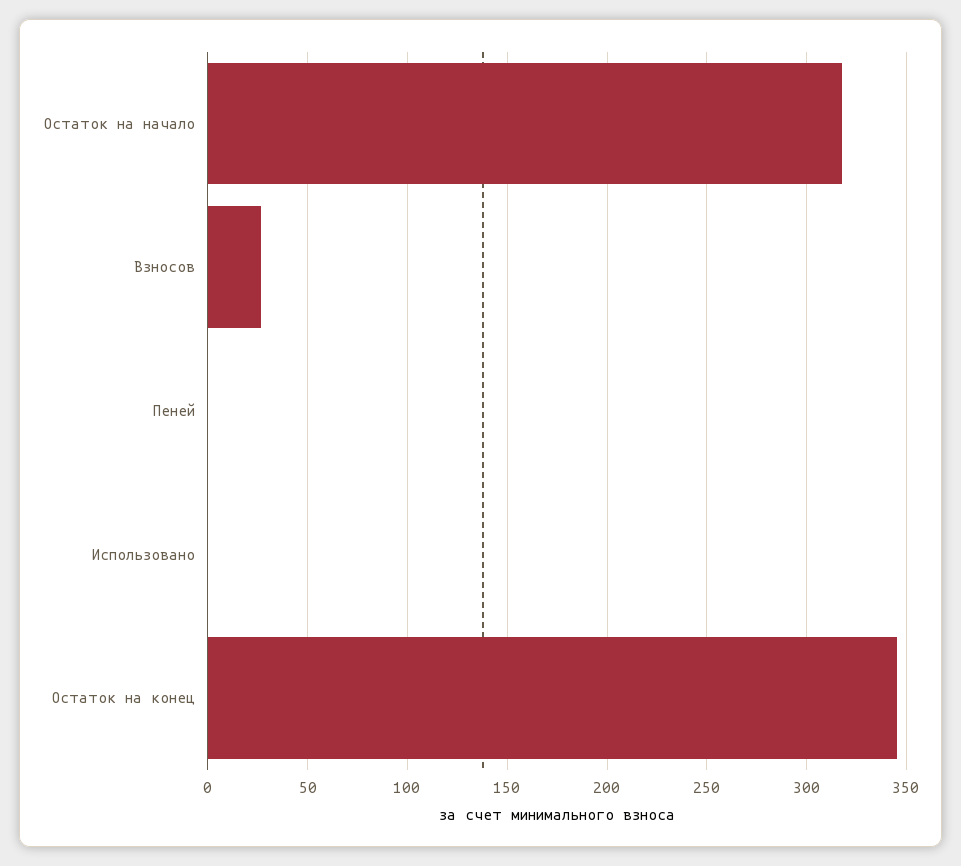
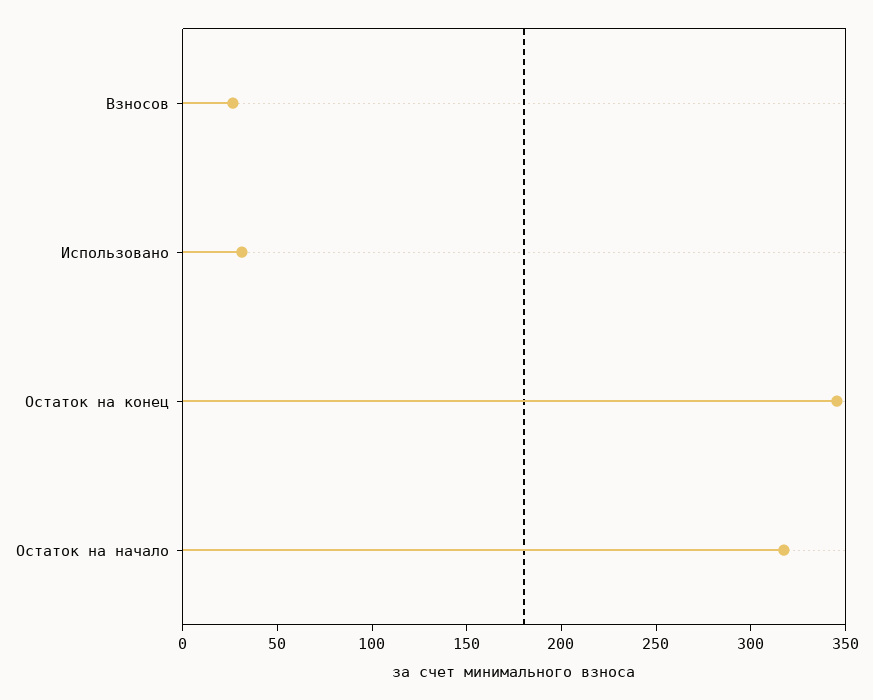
Пеней: 0 -> none
Использовано: 0 -> 30

